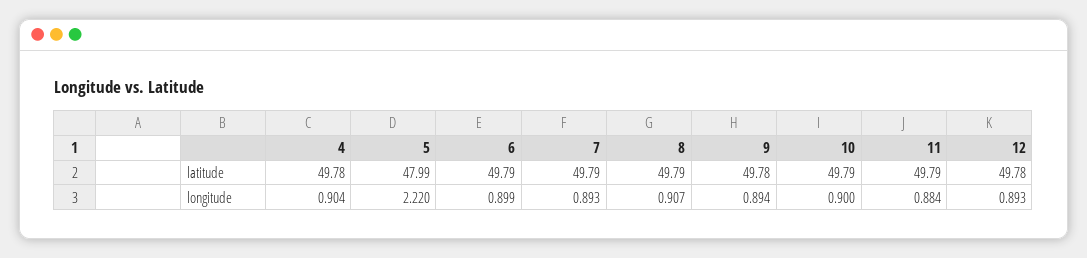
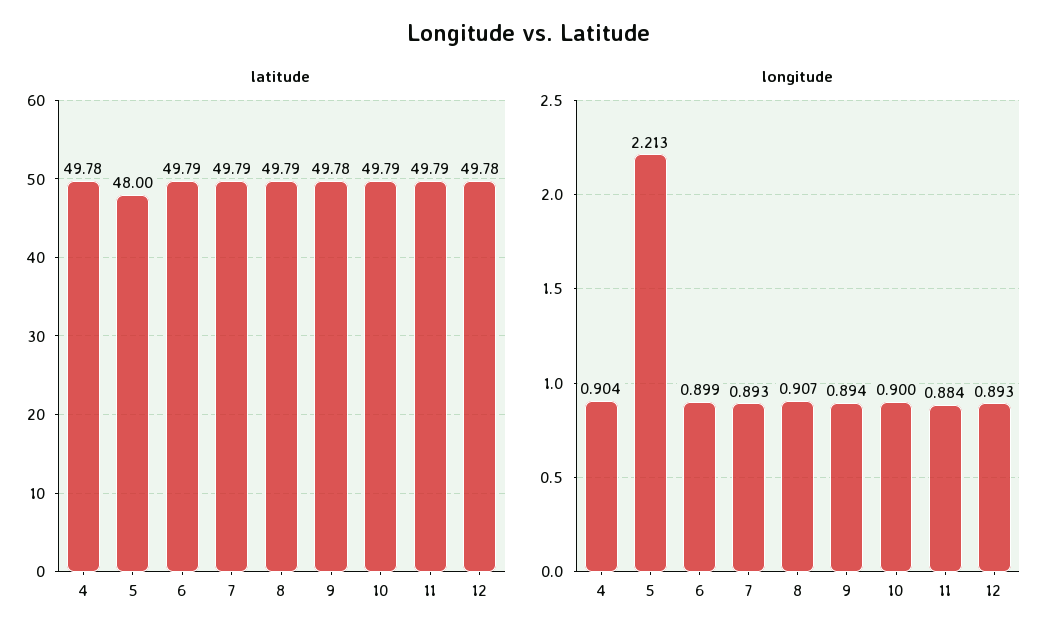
latitude, 5: 47.99 -> 48
longitude, 5: 2.22 -> 2.213

